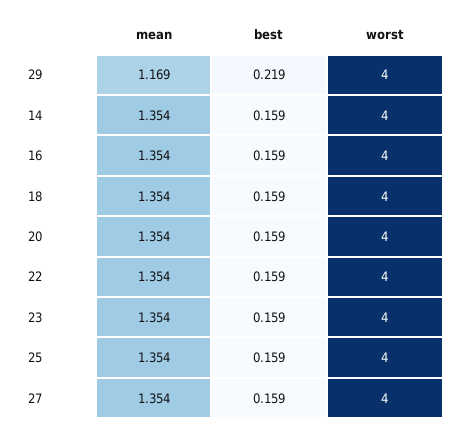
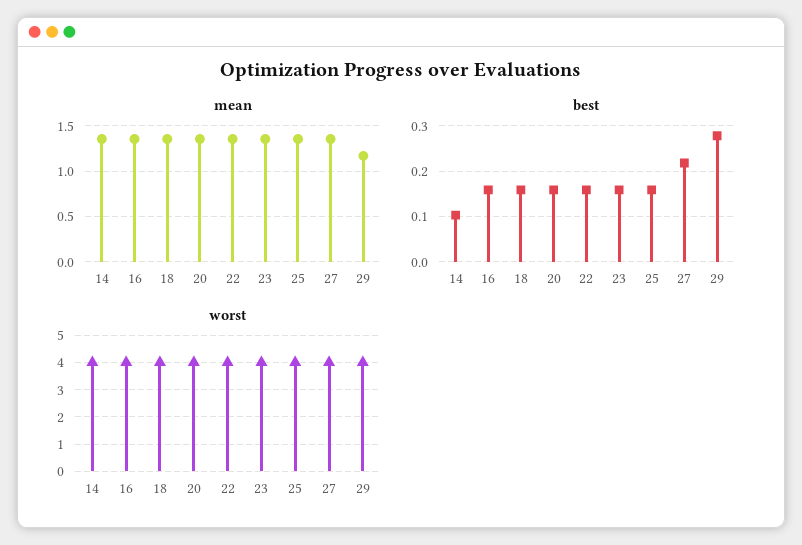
best, 29: 0.219 -> 0.28
best, 14: 0.159 -> 0.1
best, 27: 0.159 -> 0.22

